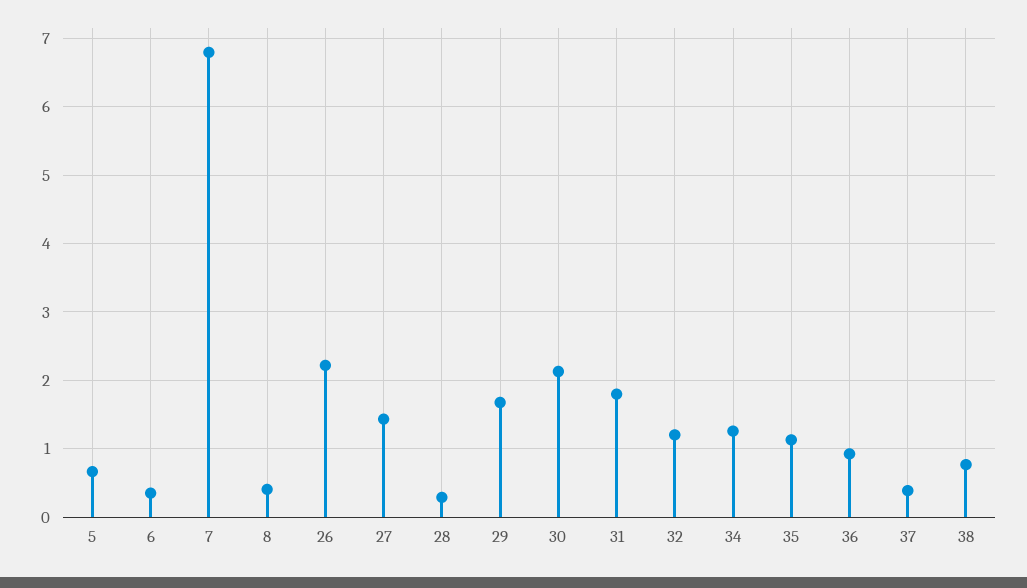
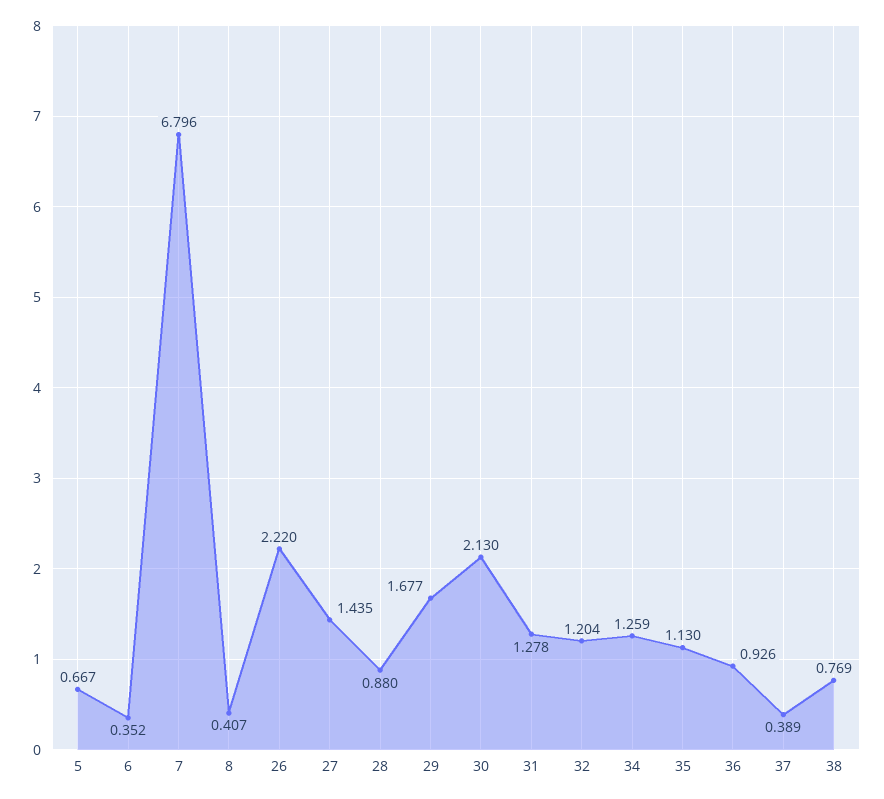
28: 0.3 -> 0.88
31: 1.8 -> 1.278

